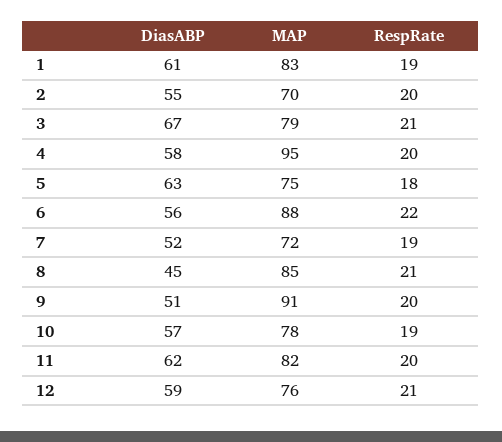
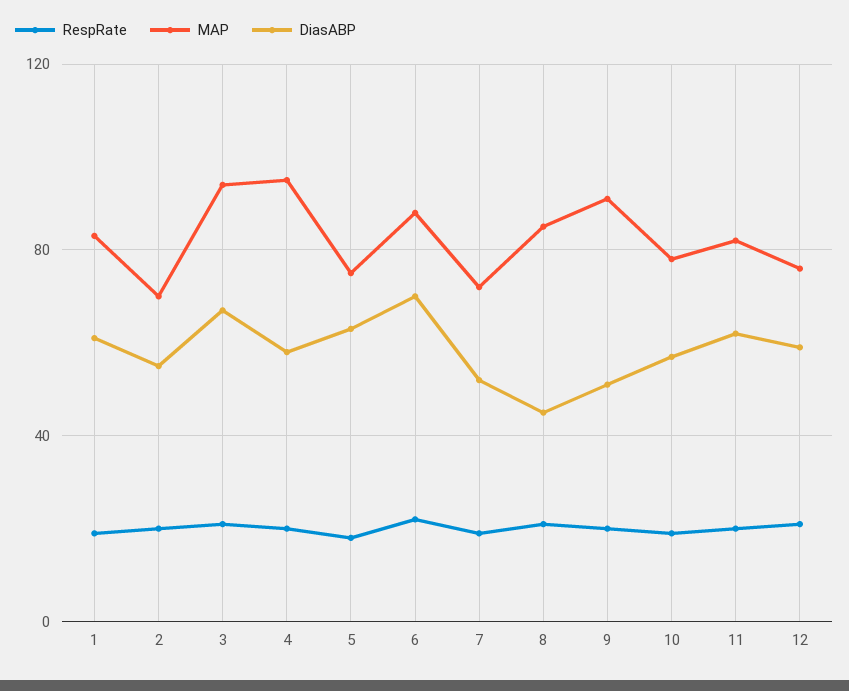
MAP, 3: 79 -> 95
DiasABP, 6: 56 -> 70

